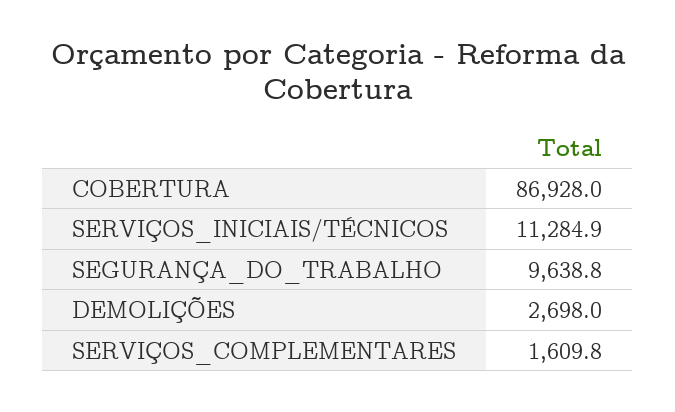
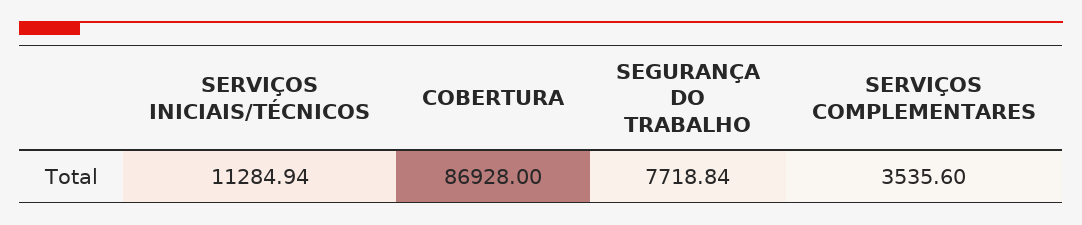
SEGURANÇA_DO_TRABALHO: 9638.8 -> 7718.84
DEMOLIÇÕES: 2698 -> none
SERVIÇOS_COMPLEMENTARES: 1609.8 -> 3535.6

